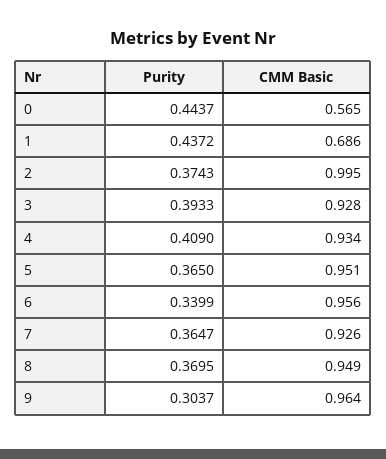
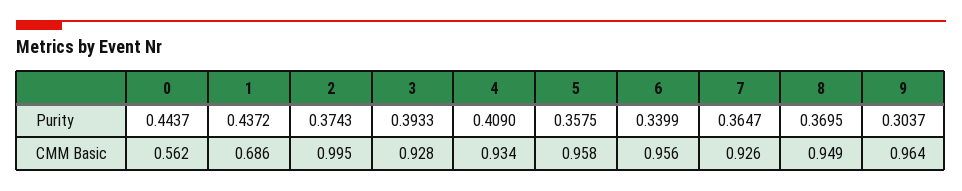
CMM Basic, 0: 0.565 -> 0.562
Purity, 5: 0.365 -> 0.3575
CMM Basic, 5: 0.951 -> 0.958

